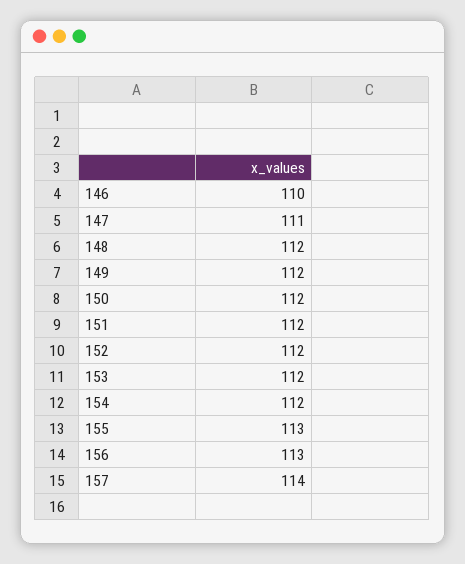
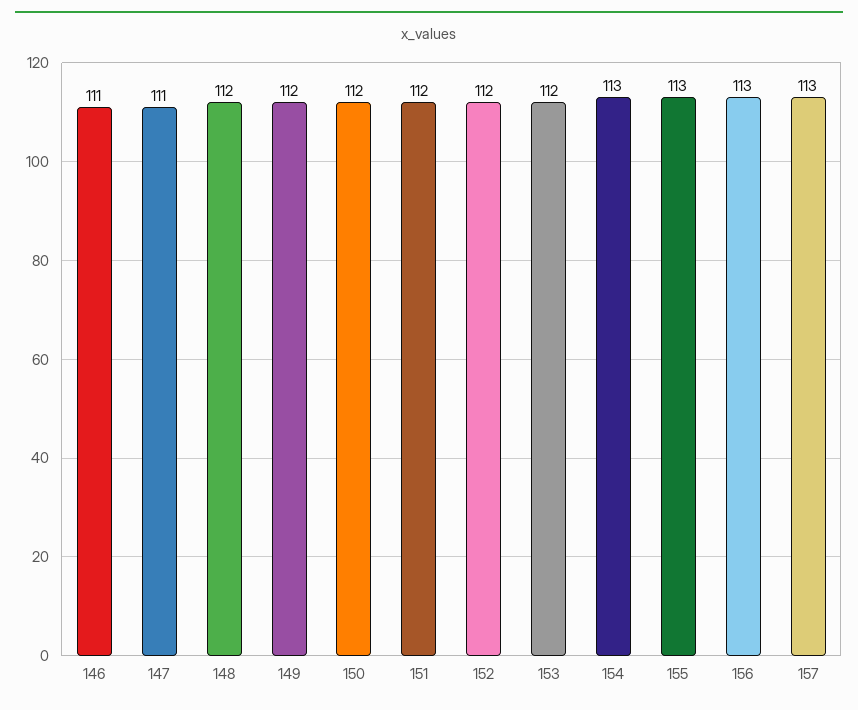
146: 110 -> 111
154: 112 -> 113
157: 114 -> 113

